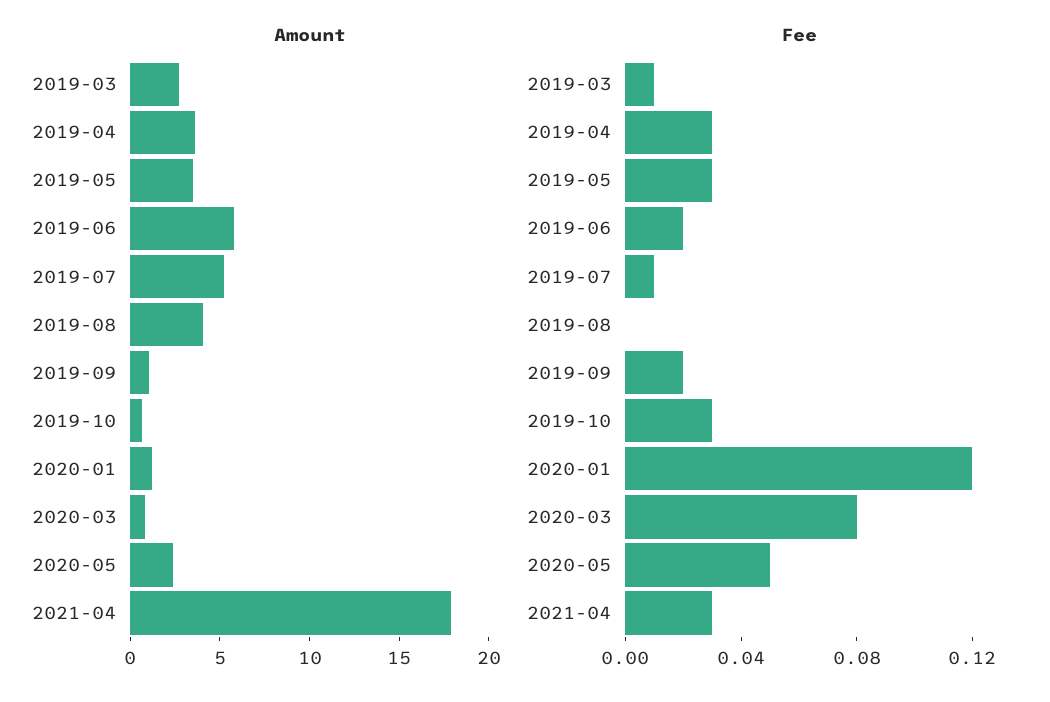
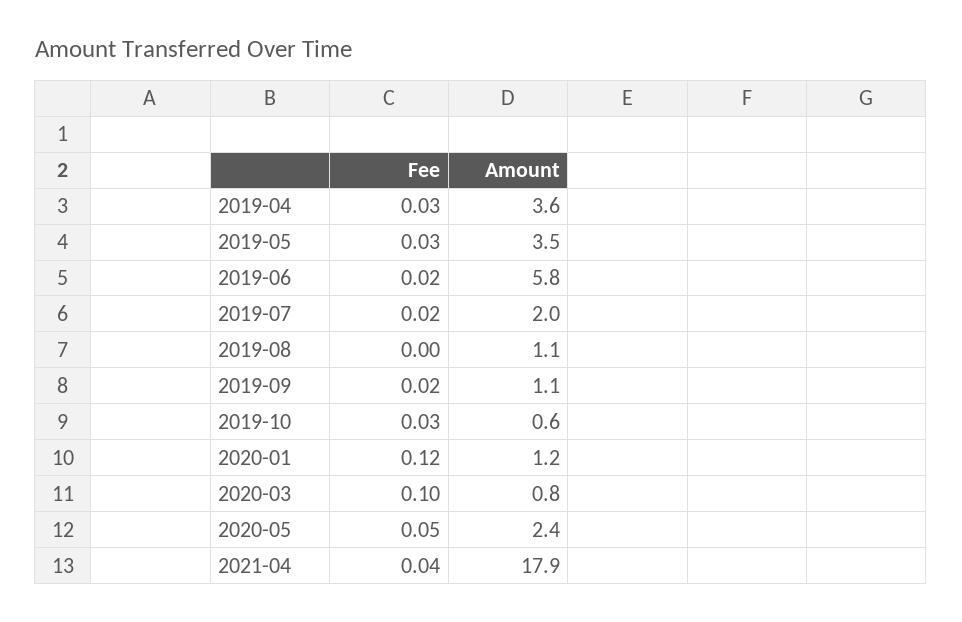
Amount, 2019-03: 3 -> none
Amount, 2019-07: 5 -> 2
Amount, 2019-08: 4 -> 1.1
Fee, 2019-03: 0.01 -> none
Fee, 2019-07: 0.01 -> 0.02
Fee, 2020-03: 0.08 -> 0.1
Fee, 2021-04: 0.03 -> 0.04

